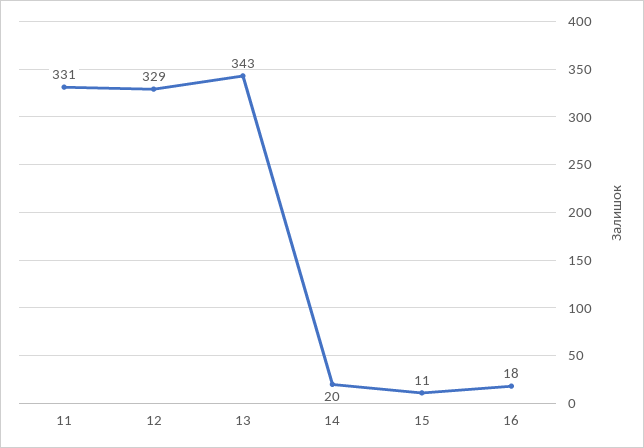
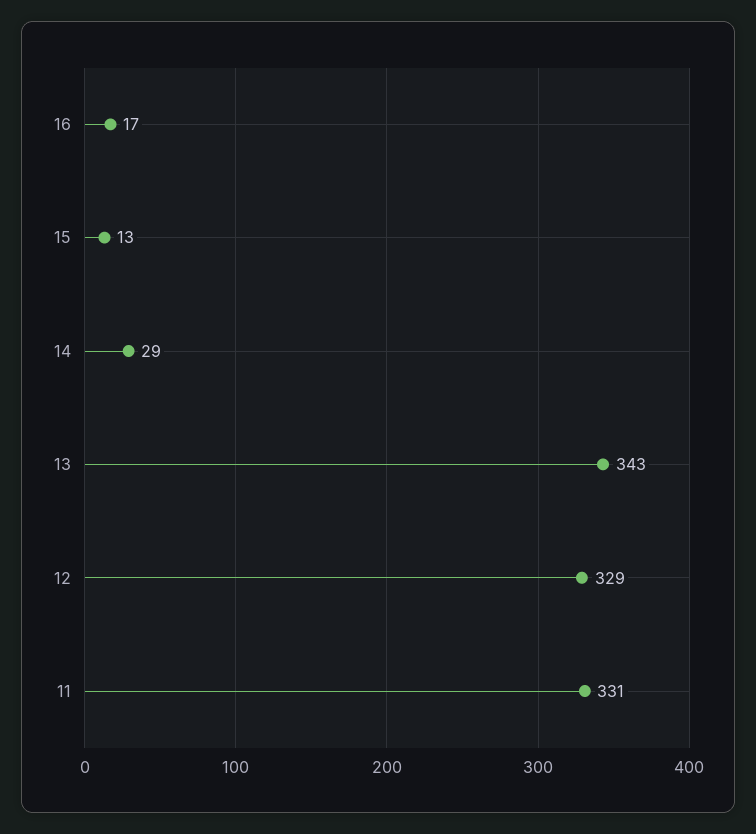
14: 20 -> 29
15: 11 -> 13
16: 18 -> 17

